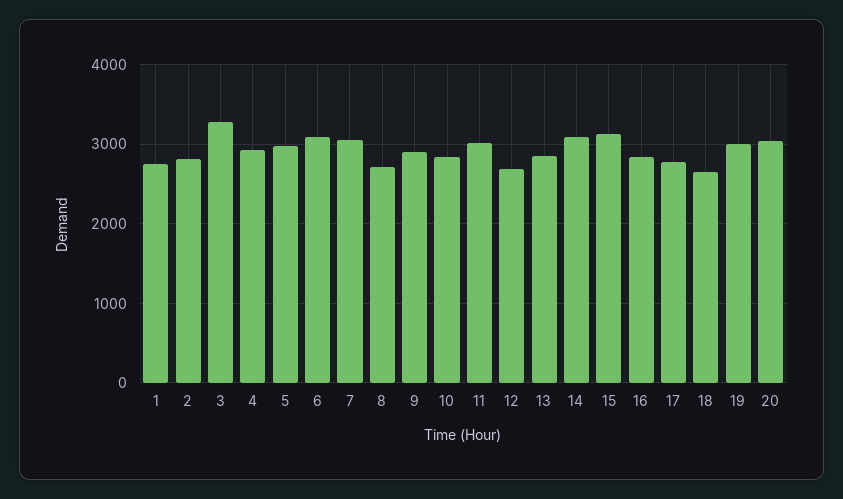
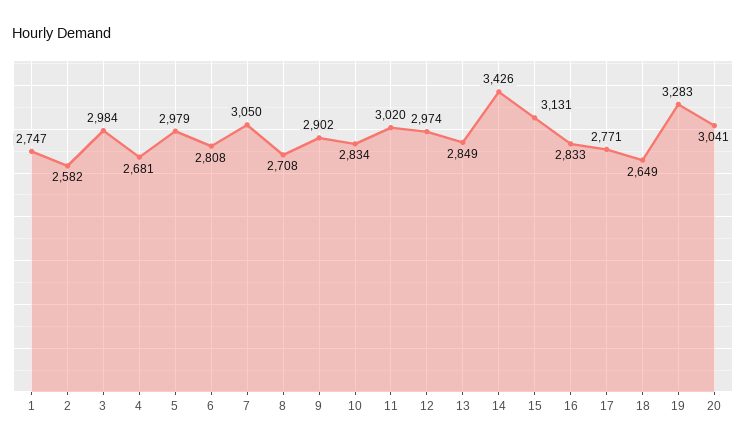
2: 2800 -> 2582
3: 3300 -> 2984
4: 2900 -> 2681
6: 3100 -> 2808
12: 2700 -> 2974
14: 3100 -> 3426
19: 3000 -> 3283

